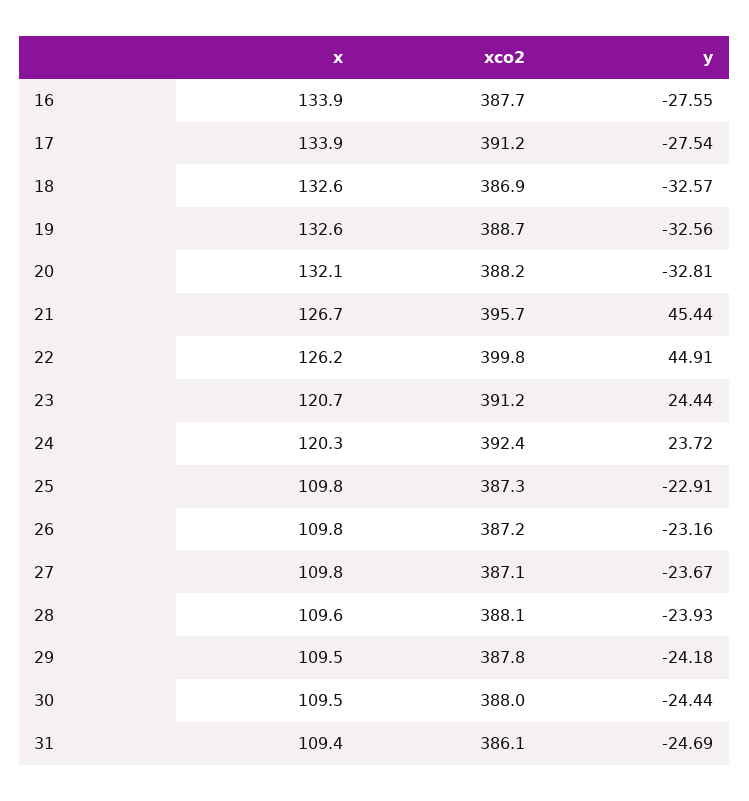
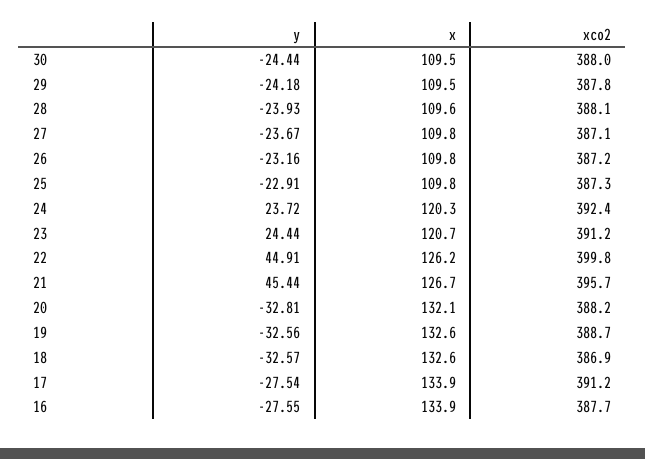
x, 31: 109.4 -> none
xco2, 31: 386.1 -> none
y, 31: -24.69 -> none

